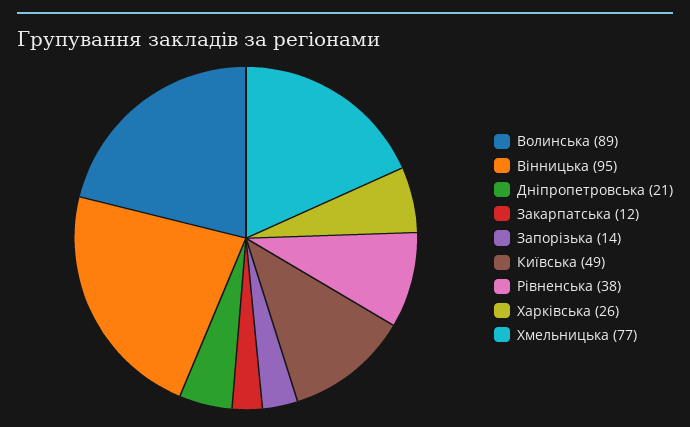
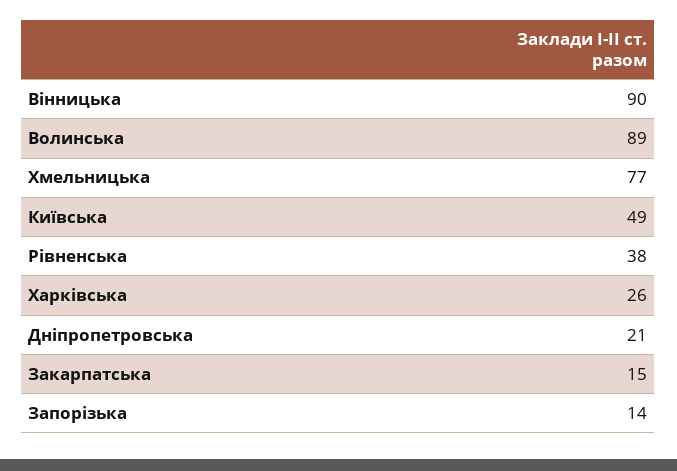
Вінницька: 95 -> 90
Закарпатська: 12 -> 15

